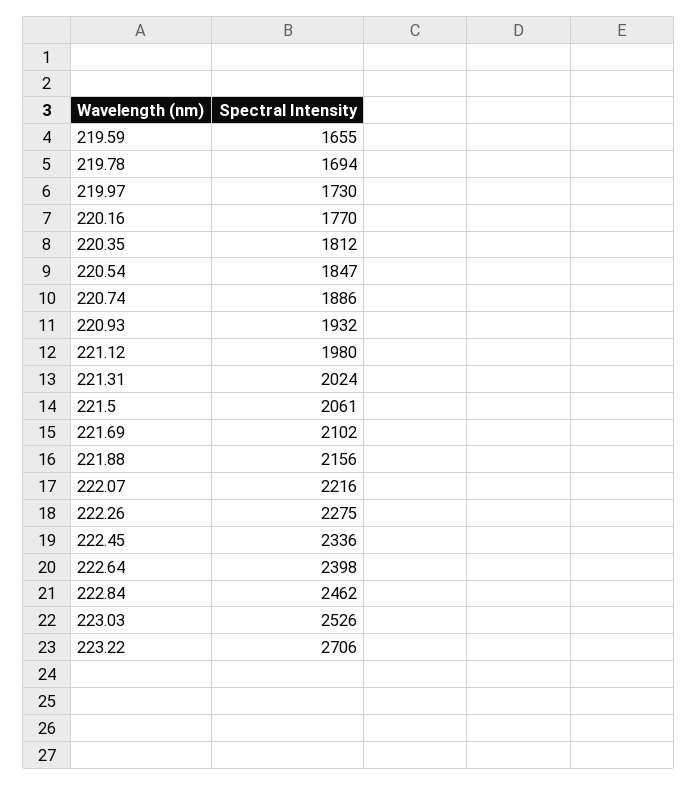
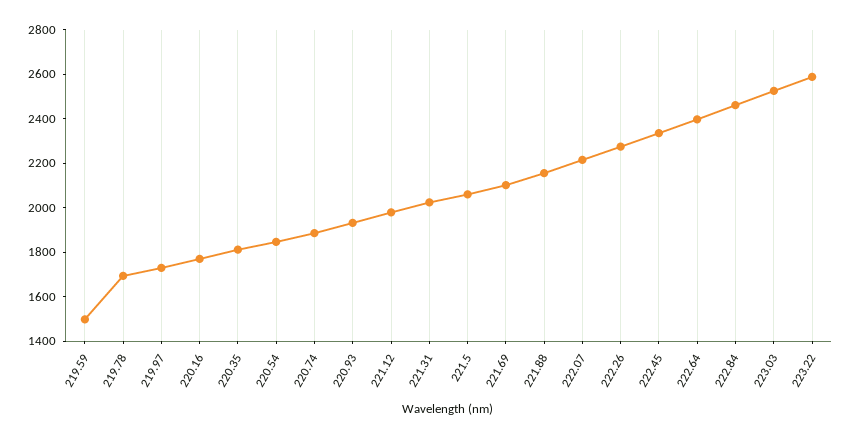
219.59: 1655 -> 1500
223.22: 2706 -> 2600

